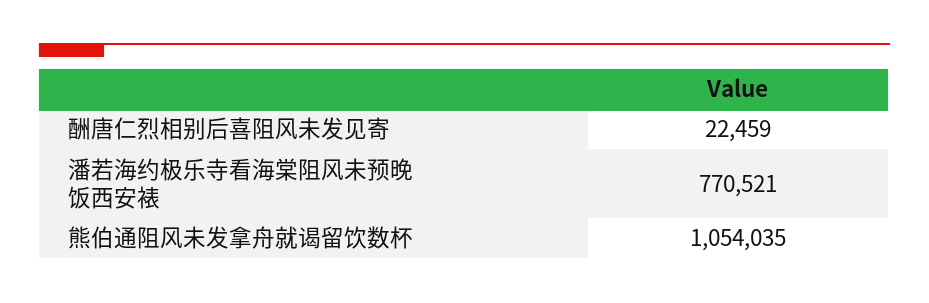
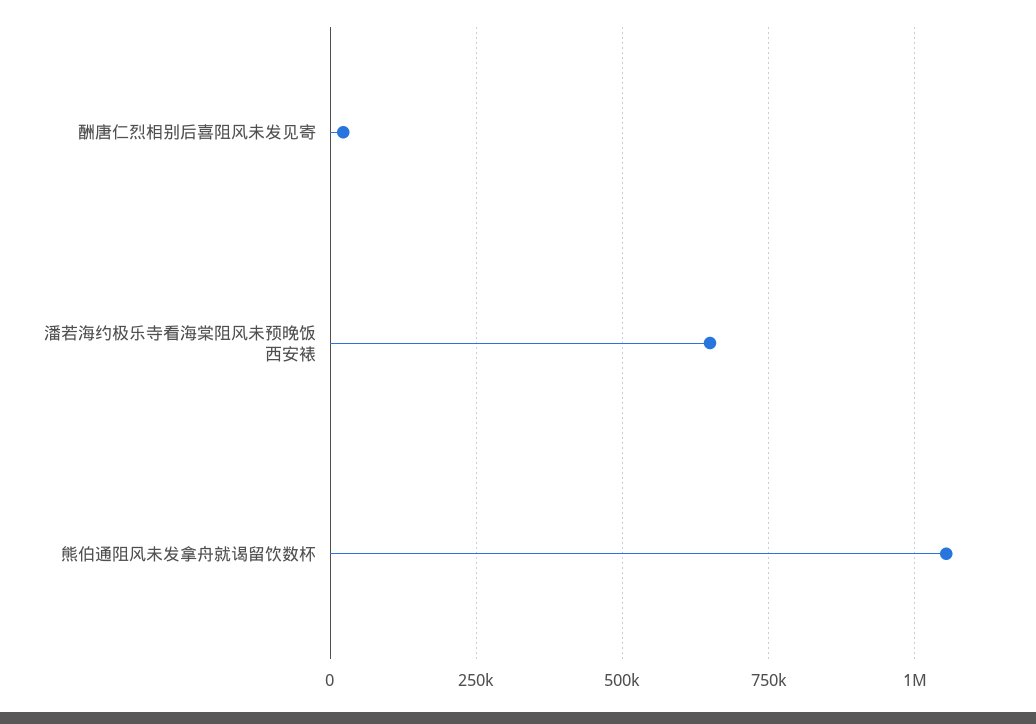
潘若海约极乐寺看海棠阻风未预晚饭西安裱: 770521 -> 650000

